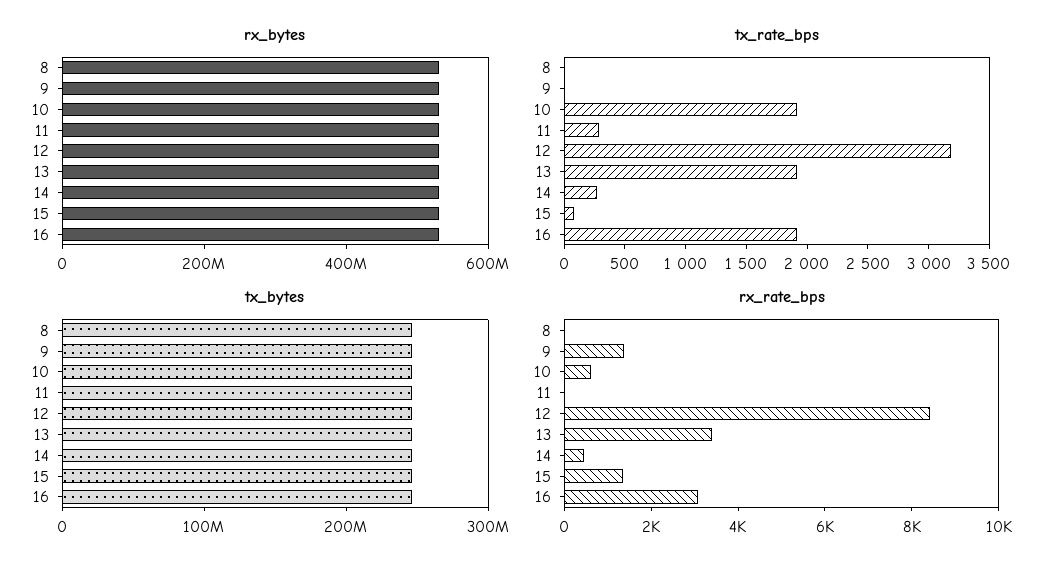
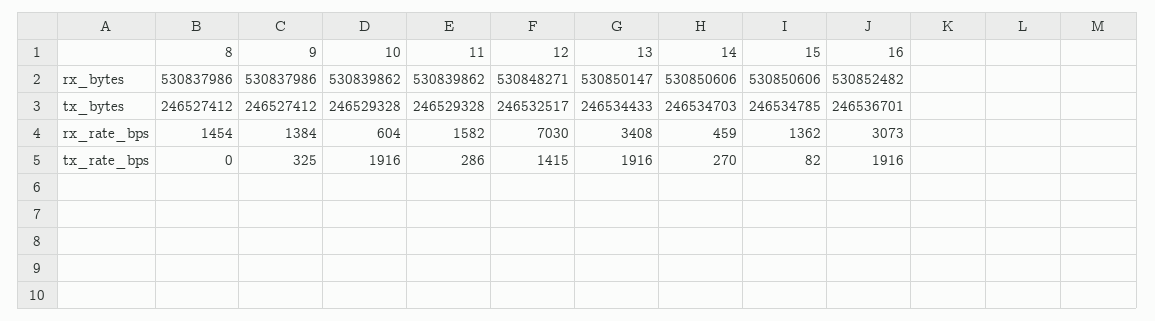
tx_rate_bps, 9: 0 -> 325
tx_rate_bps, 12: 3200 -> 1415
rx_rate_bps, 8: 0 -> 1454
rx_rate_bps, 11: 0 -> 1582
rx_rate_bps, 12: 8500 -> 7030

